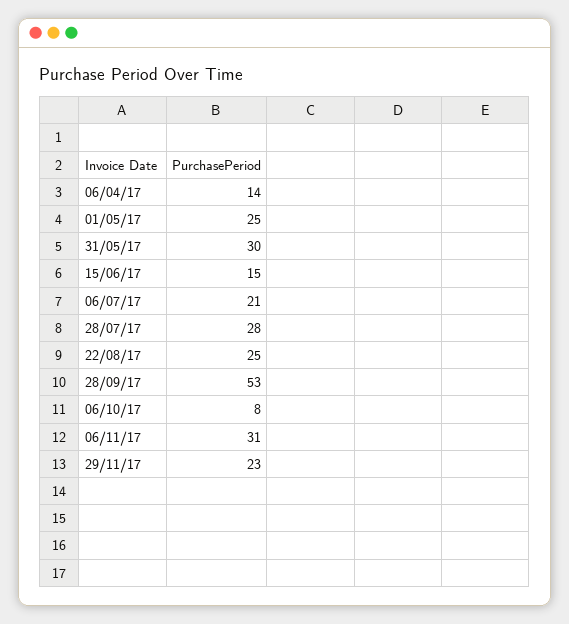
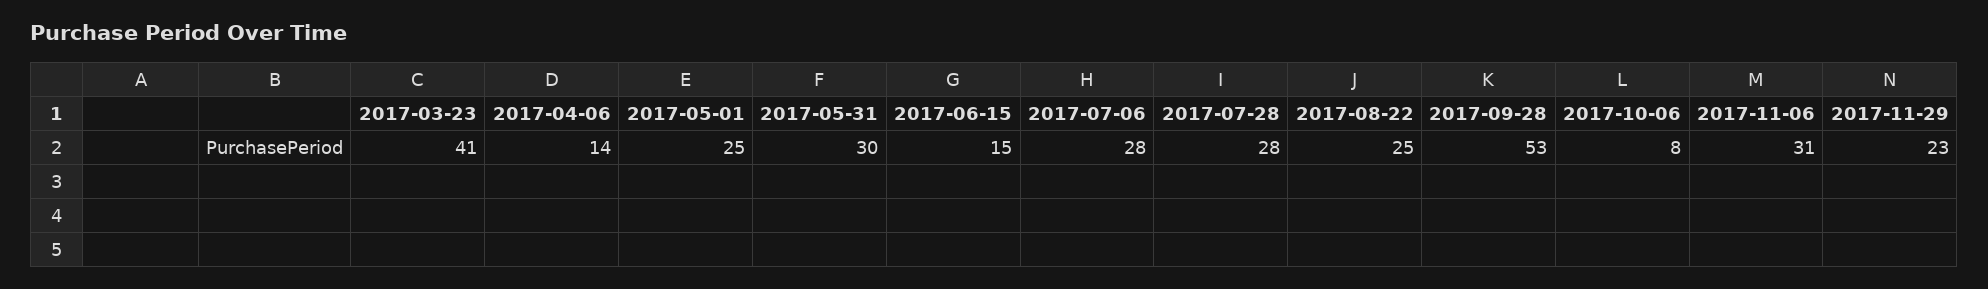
06/07/17: 21 -> 28
2017-03-23: none -> 41

